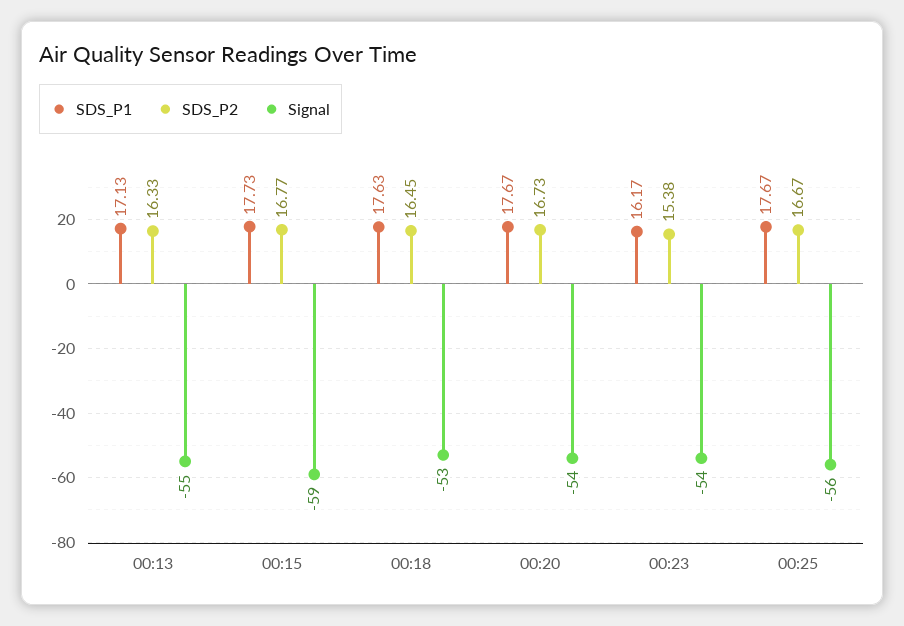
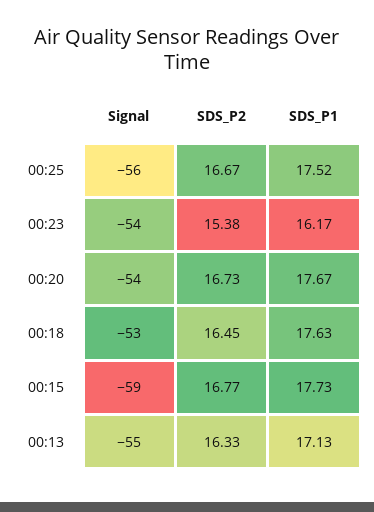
SDS_P1, 00:25: 17.67 -> 17.52

